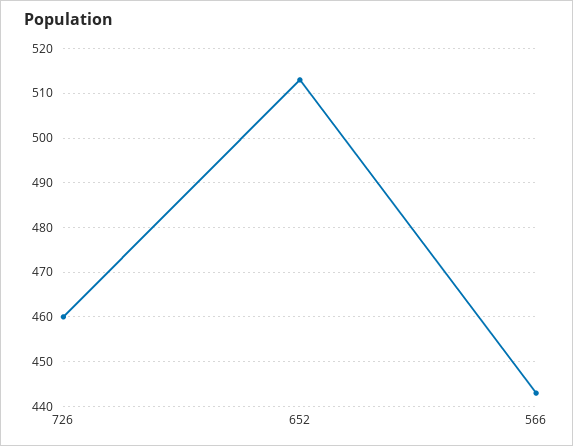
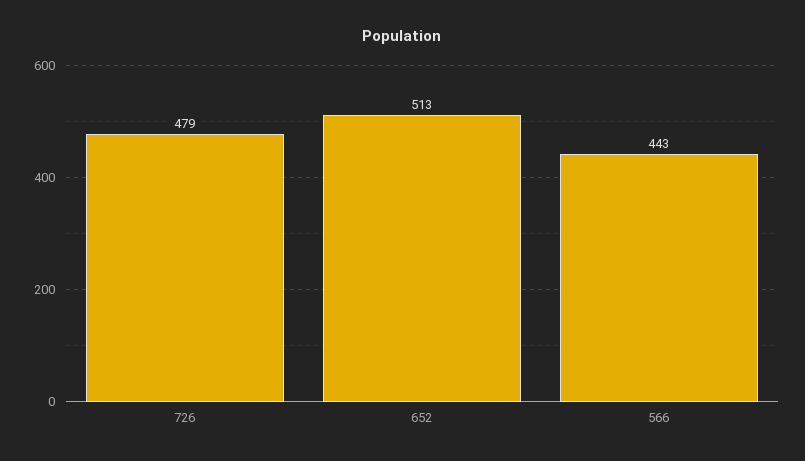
726: 460 -> 479

